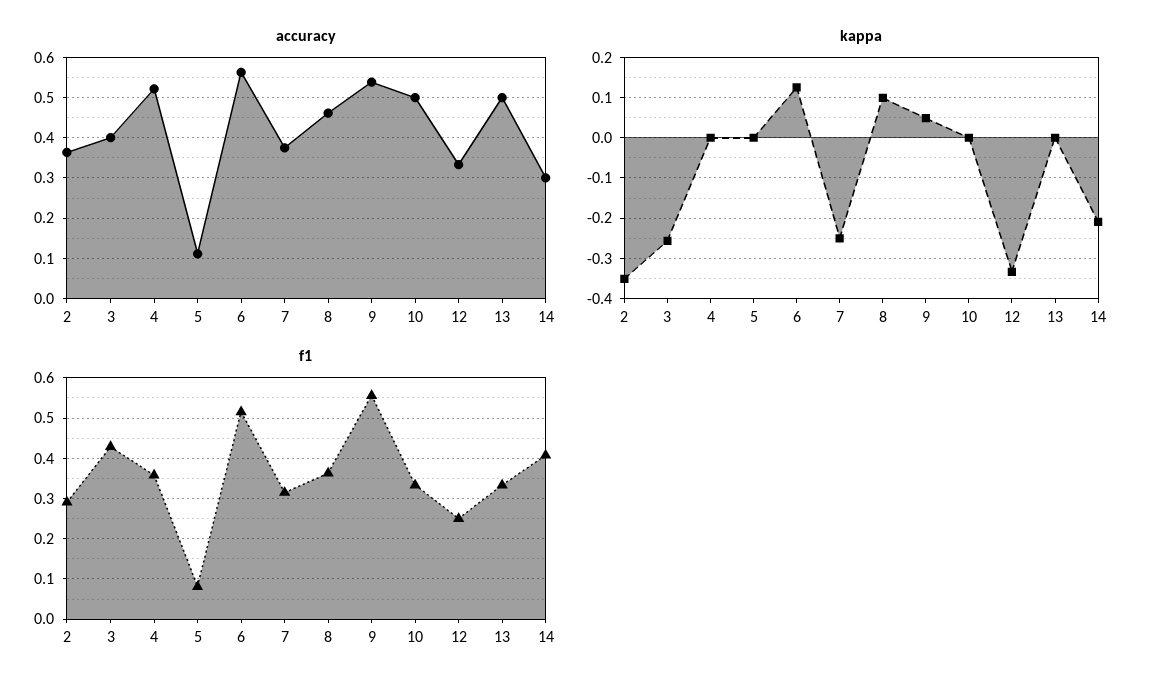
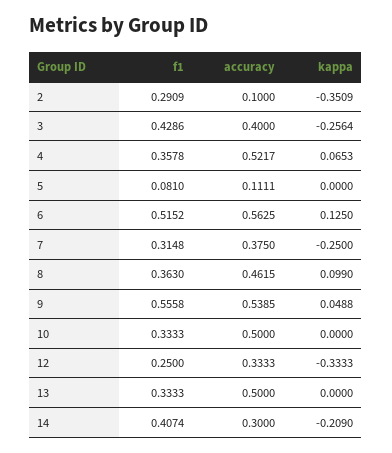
accuracy, 2: 0.36 -> 0.1
kappa, 4: 0 -> 0.0653

